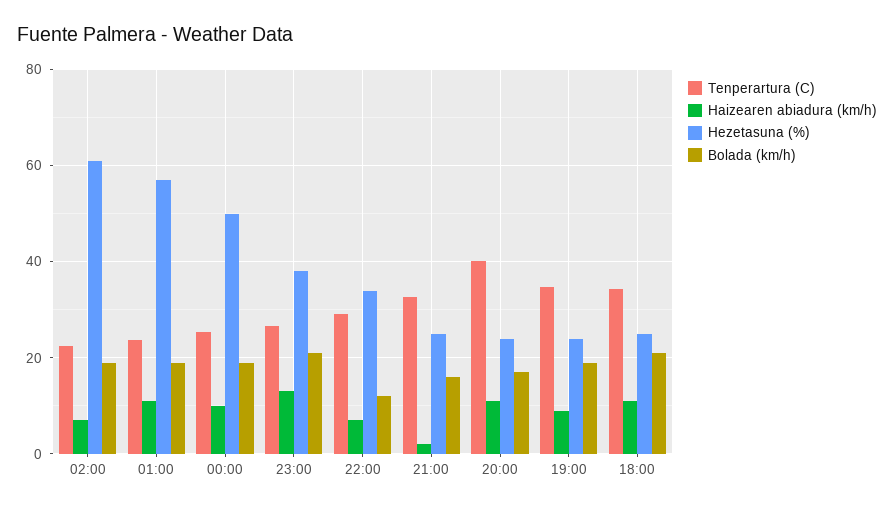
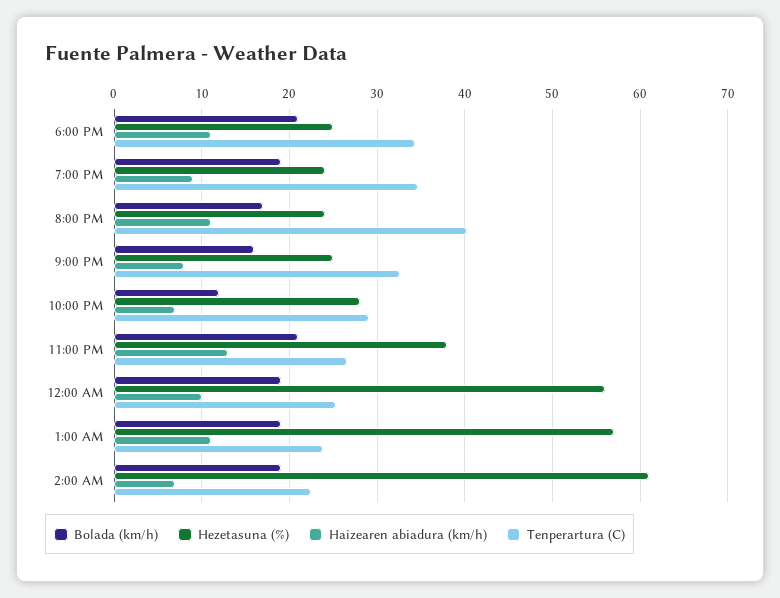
Hezetasuna (%), 00:00: 50 -> 56
Hezetasuna (%), 22:00: 34 -> 28
Haizearen abiadura (km/h), 21:00: 2 -> 8

